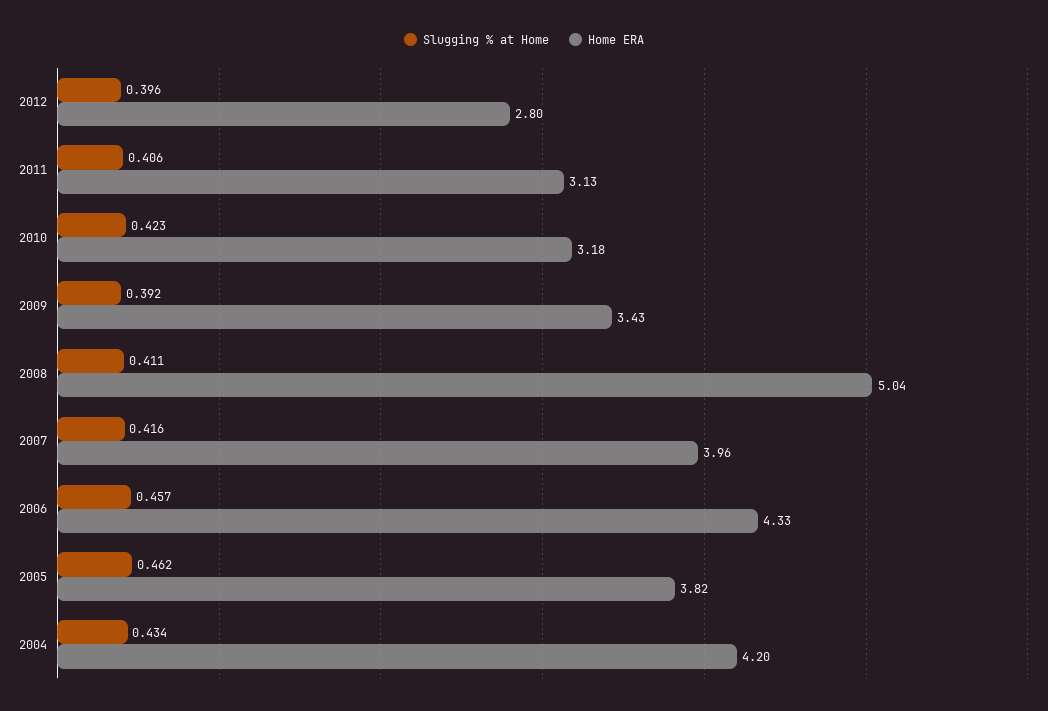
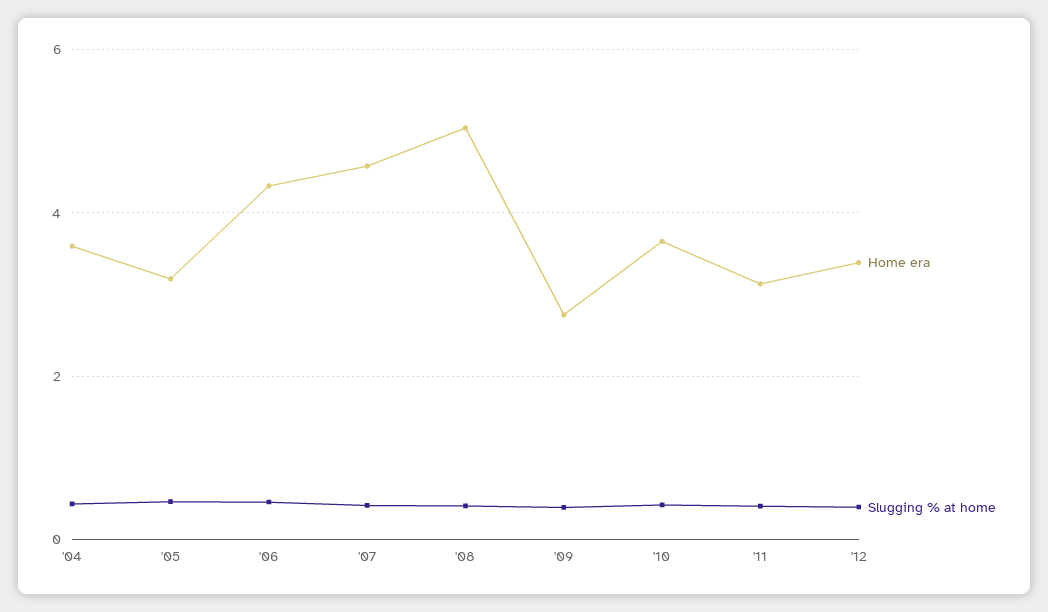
Home ERA, 2012: 2.8 -> 3.4
Home ERA, 2010: 3.18 -> 3.6
Home ERA, 2009: 3.43 -> 2.8
Home ERA, 2007: 3.96 -> 4.6
Home ERA, 2005: 3.82 -> 3.2
Home ERA, 2004: 4.2 -> 3.6

